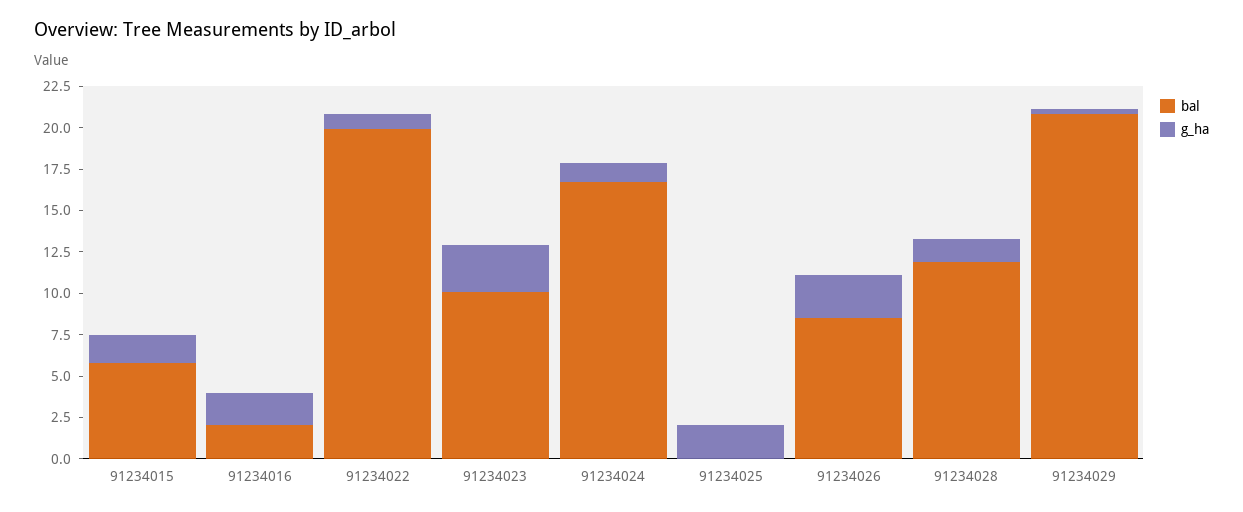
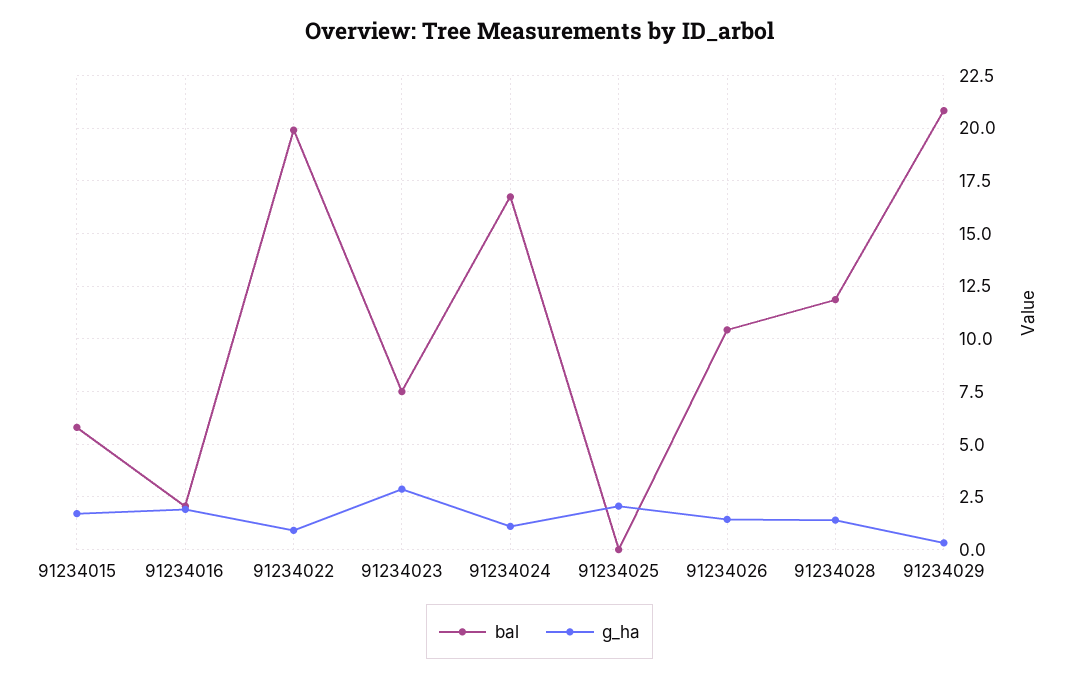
bal, 91234023: 10 -> 7.5
bal, 91234026: 8.5 -> 10.5
g_ha, 91234026: 2.5 -> 1.5

